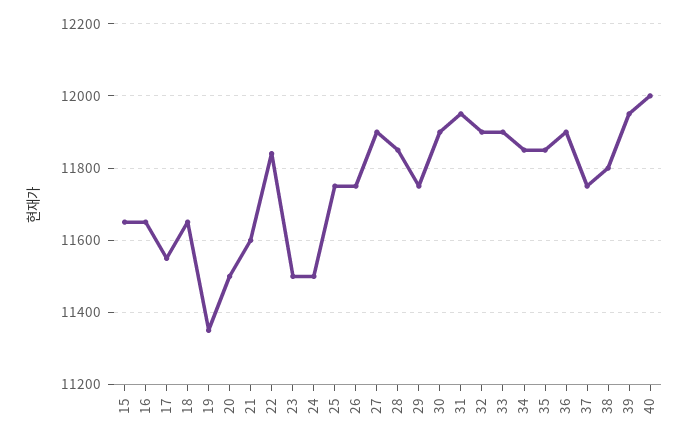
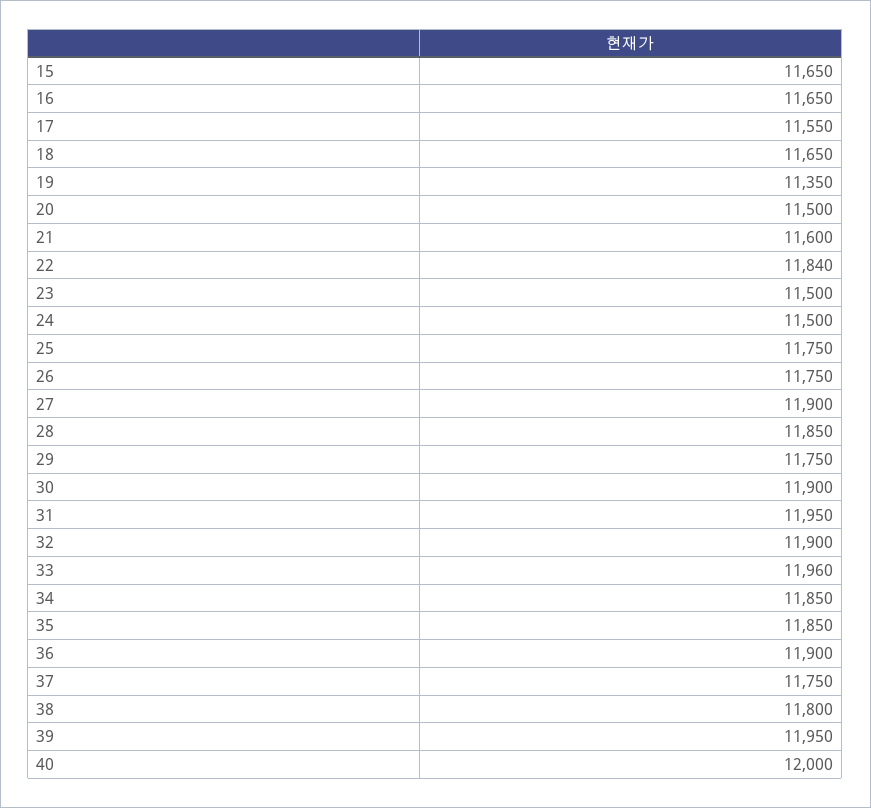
33: 11900 -> 11960

